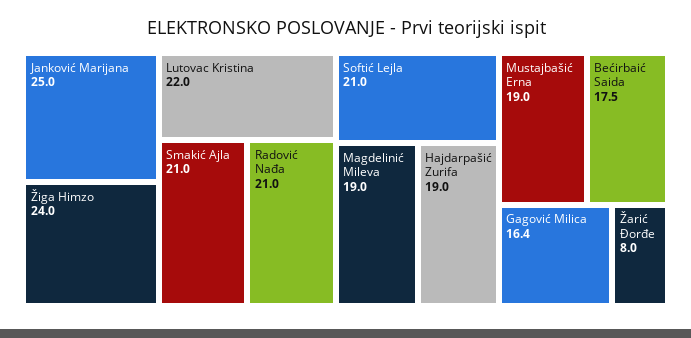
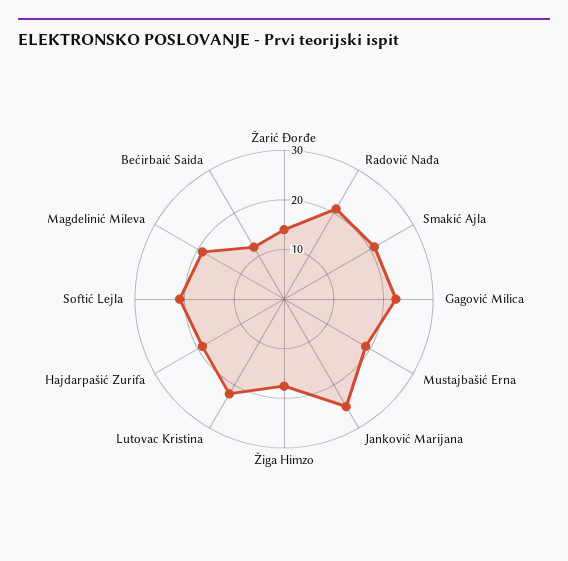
Žiga Himzo: 24 -> 18
Bećirbaić Saida: 17.5 -> 12
Gagović Milica: 16.4 -> 22
Žarić Đorđe: 8 -> 14

